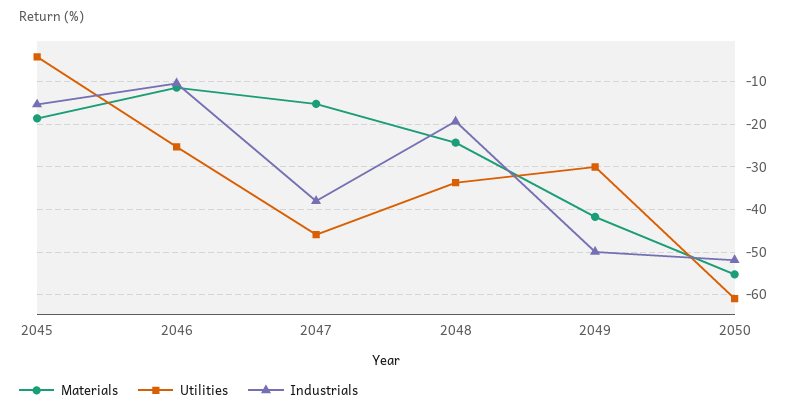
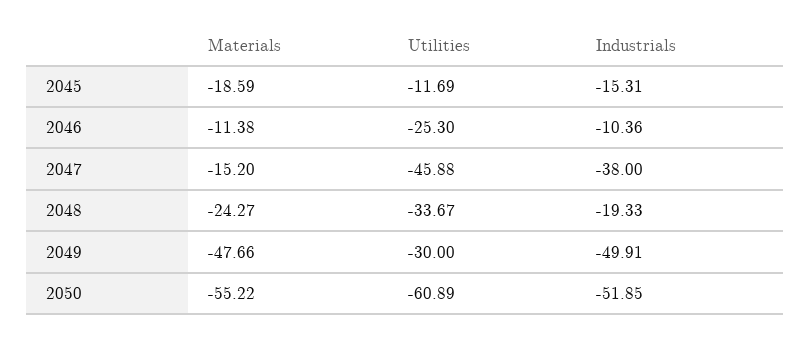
Utilities, 2045: -4 -> -11.69
Materials, 2049: -42 -> -47.66

